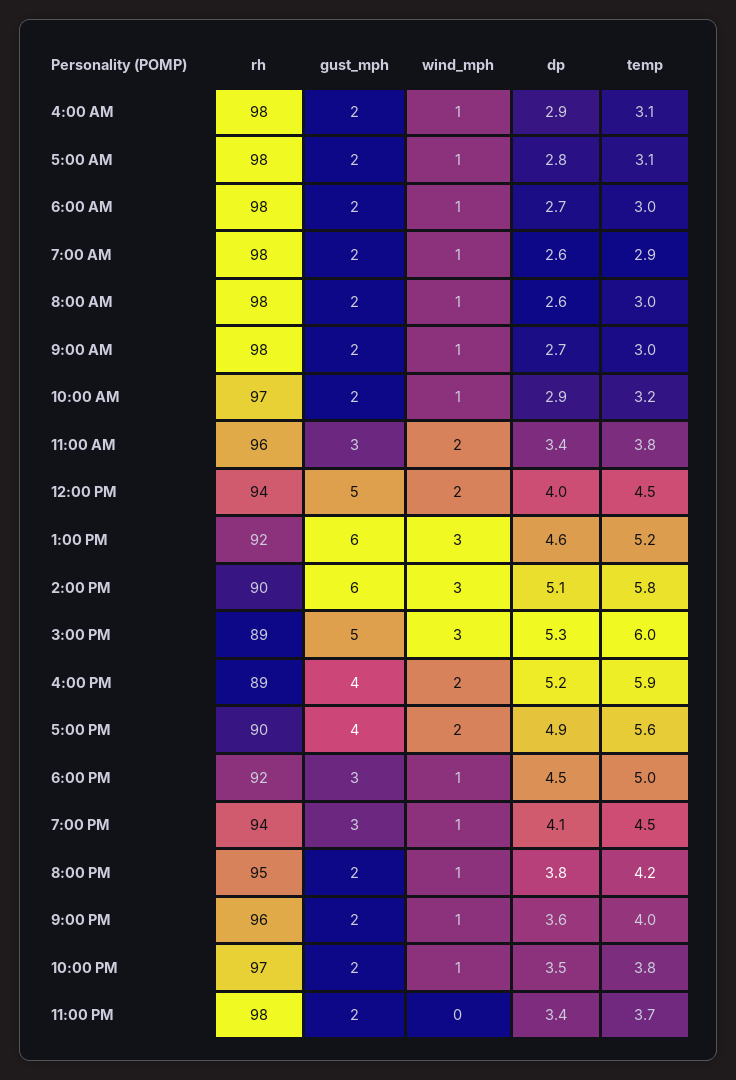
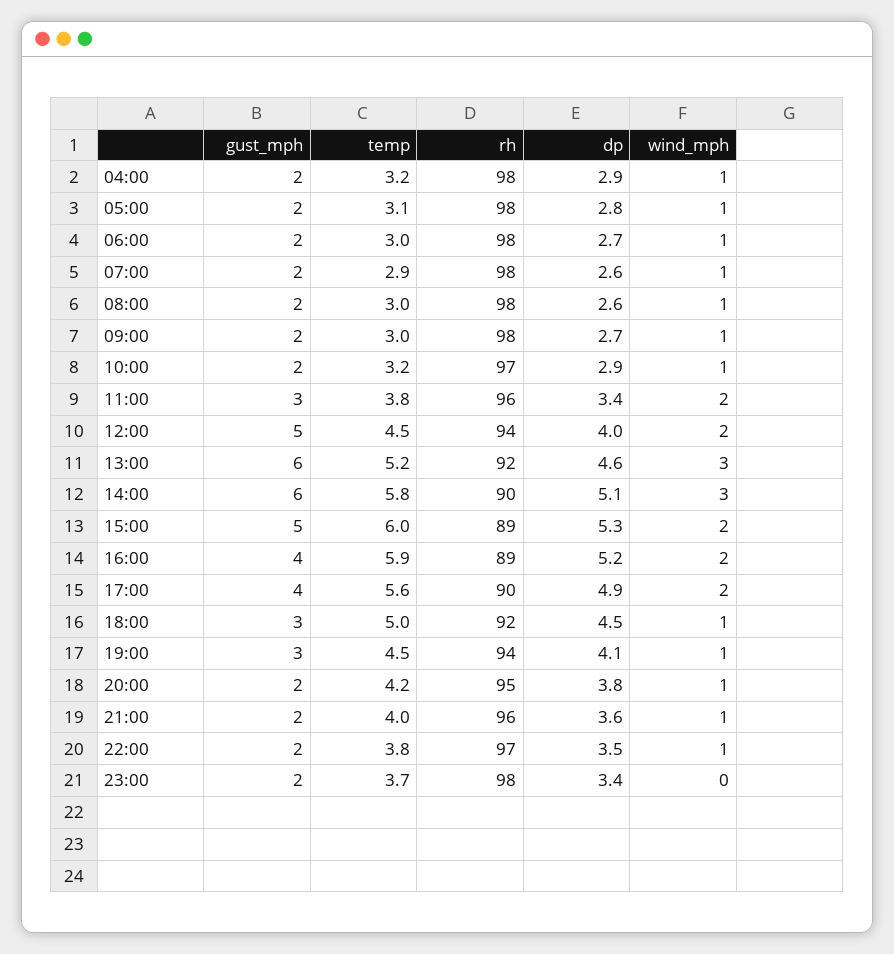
temp, 4:00 AM: 3.1 -> 3.2
wind_mph, 3:00 PM: 3 -> 2

